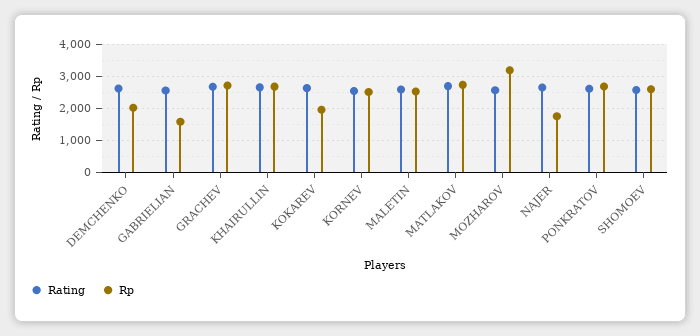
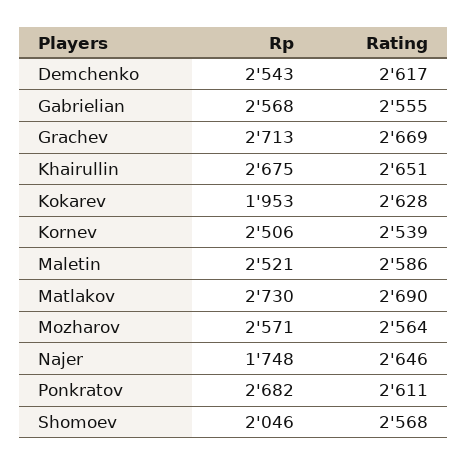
Rp, DEMCHENKO: 2000 -> 2543
Rp, GABRIELIAN: 1600 -> 2568
Rp, MOZHAROV: 3200 -> 2571
Rp, SHOMOEV: 2600 -> 2046

